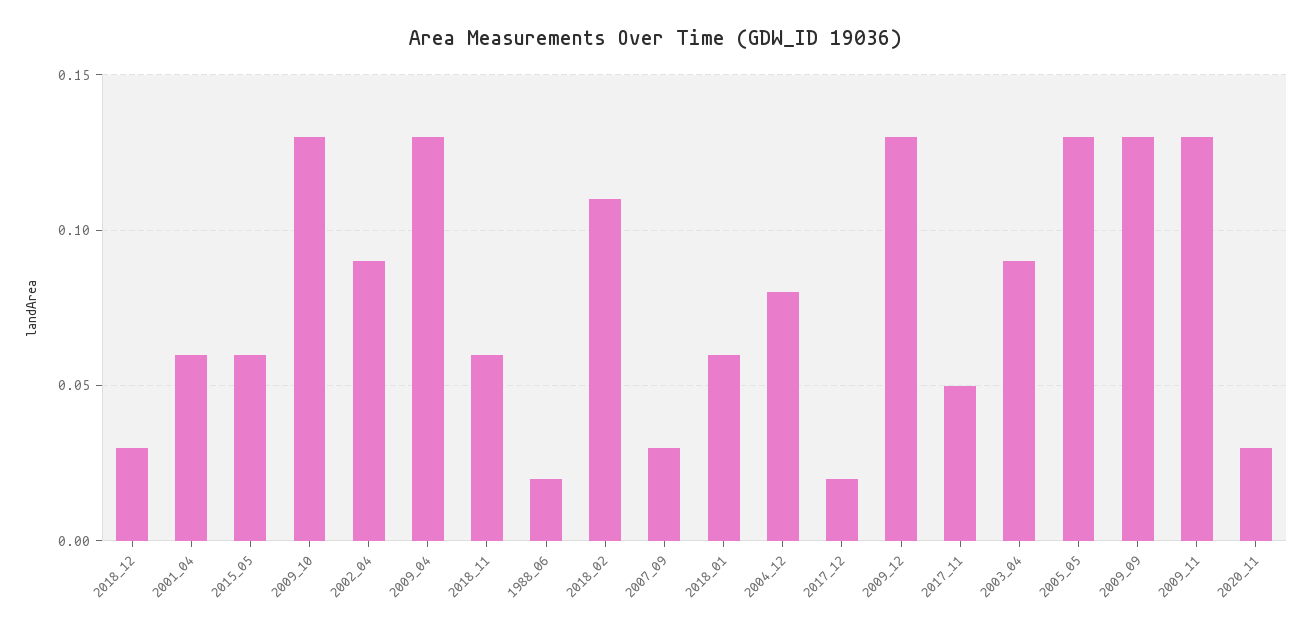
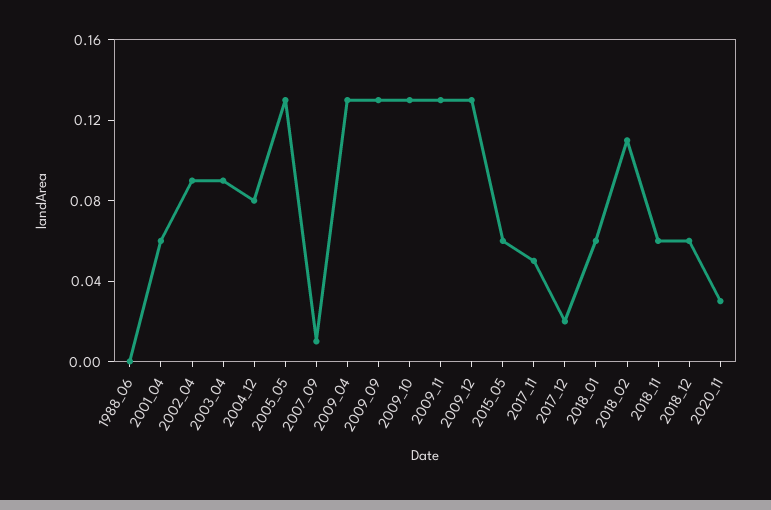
2018_12: 0.03 -> 0.06
1988_06: 0.02 -> 0
2007_09: 0.03 -> 0.01

